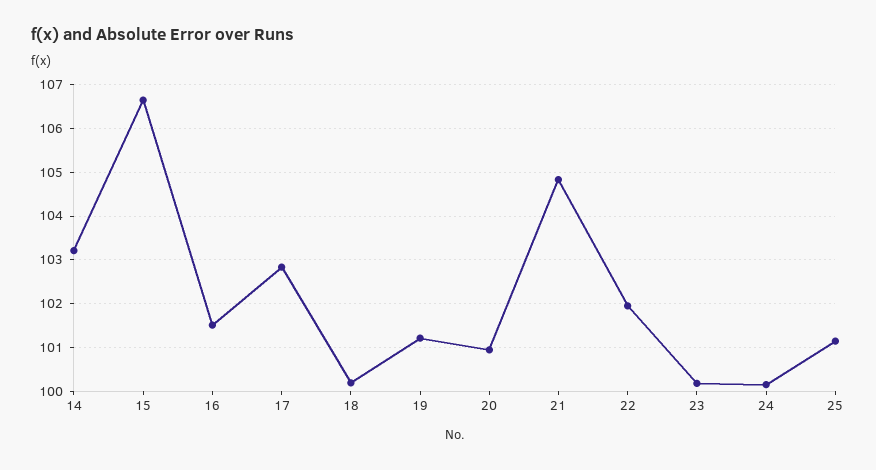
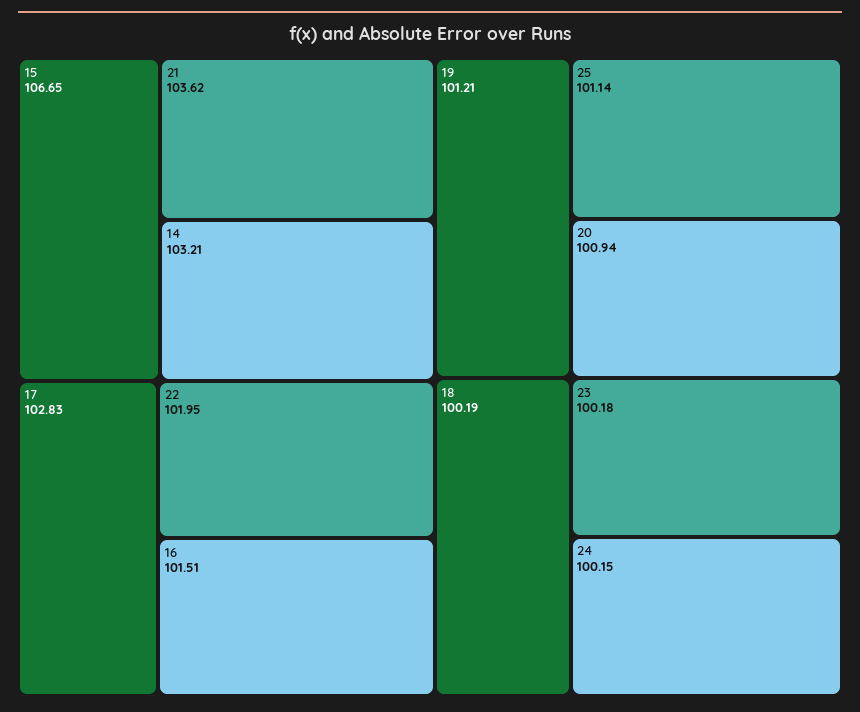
21: 104.8 -> 103.62

